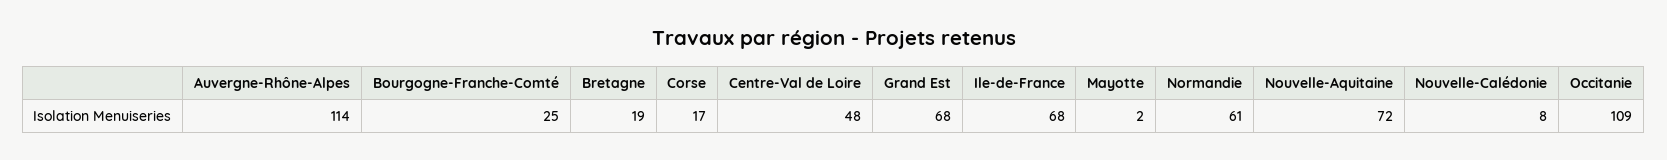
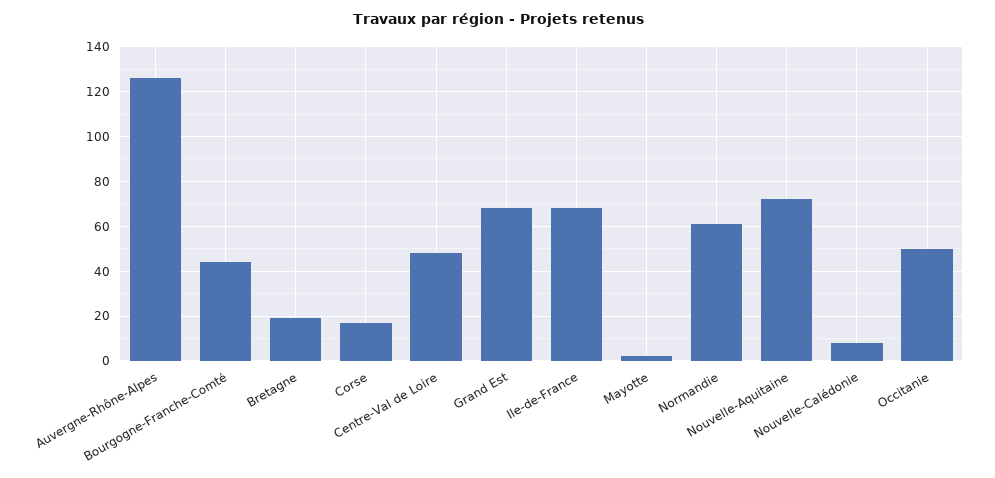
Auvergne-Rhône-Alpes: 114 -> 125
Bourgogne-Franche-Comté: 25 -> 45
Occitanie: 109 -> 50

